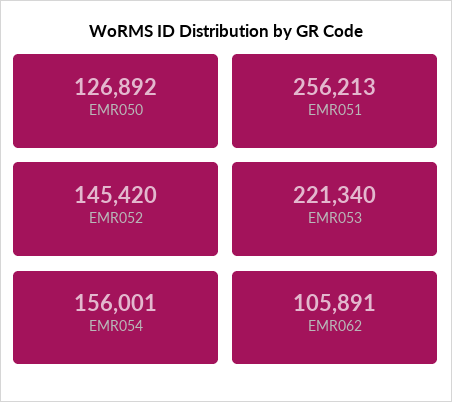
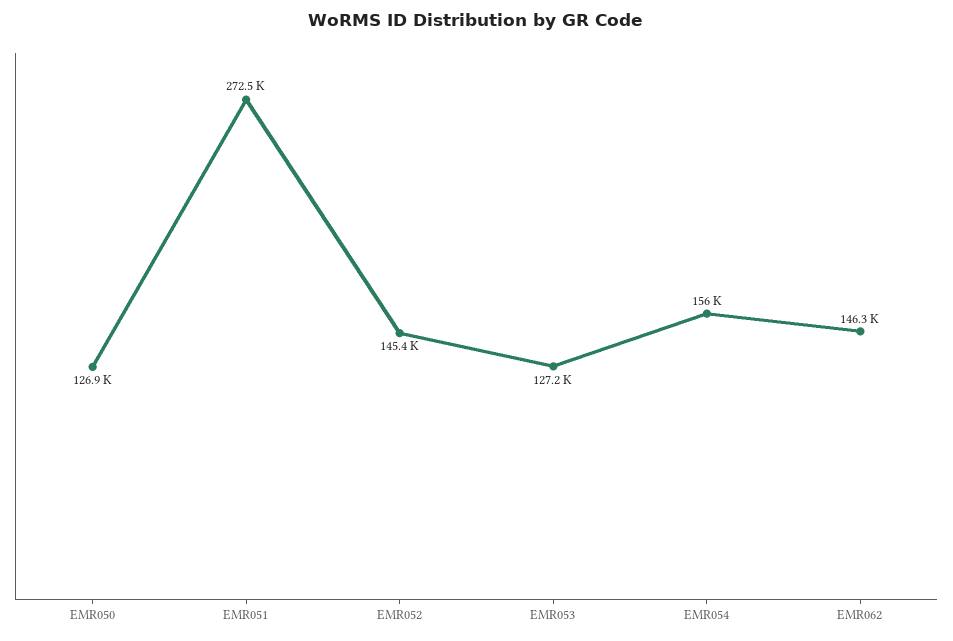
EMR051: 256213 -> 272500
EMR053: 221340 -> 127200
EMR062: 105891 -> 146300

